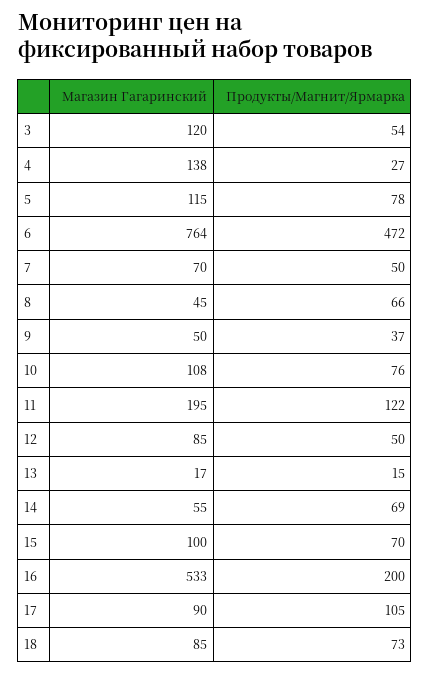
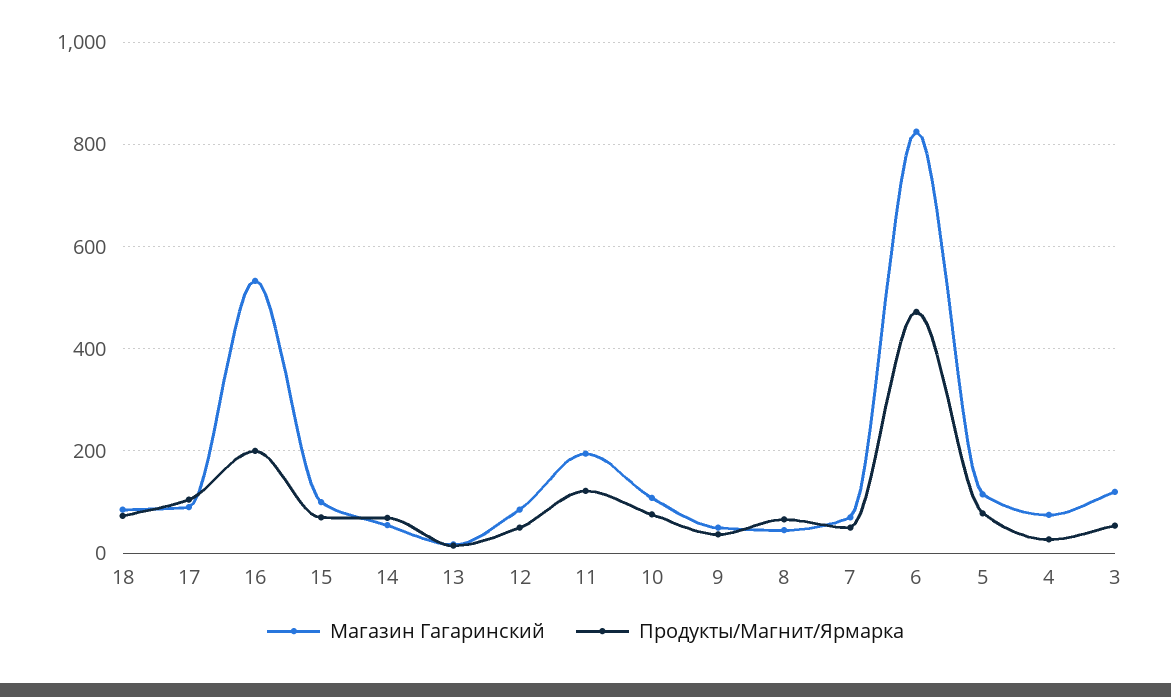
Магазин Гагаринский, 4: 138 -> 80
Магазин Гагаринский, 6: 764 -> 820

